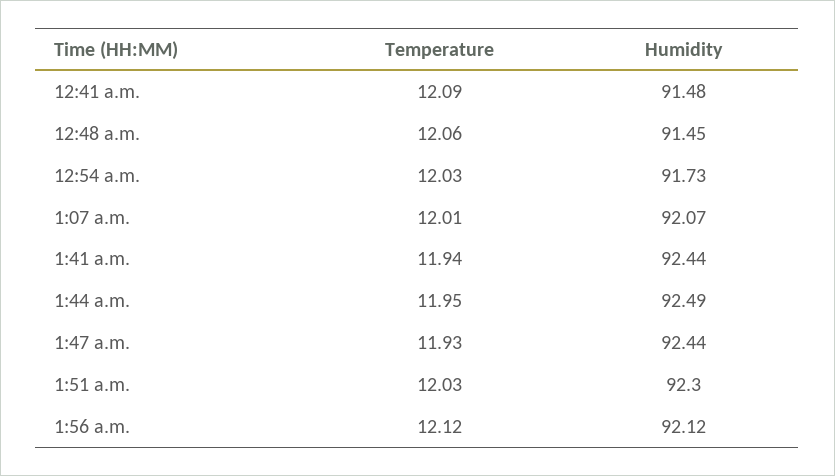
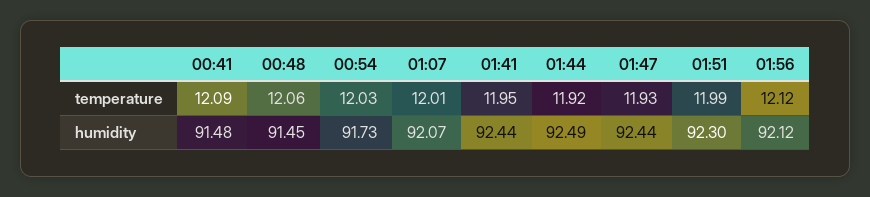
Temperature, 1:41 a.m.: 11.94 -> 11.95
Temperature, 1:44 a.m.: 11.95 -> 11.92
Temperature, 1:51 a.m.: 12.03 -> 11.99

